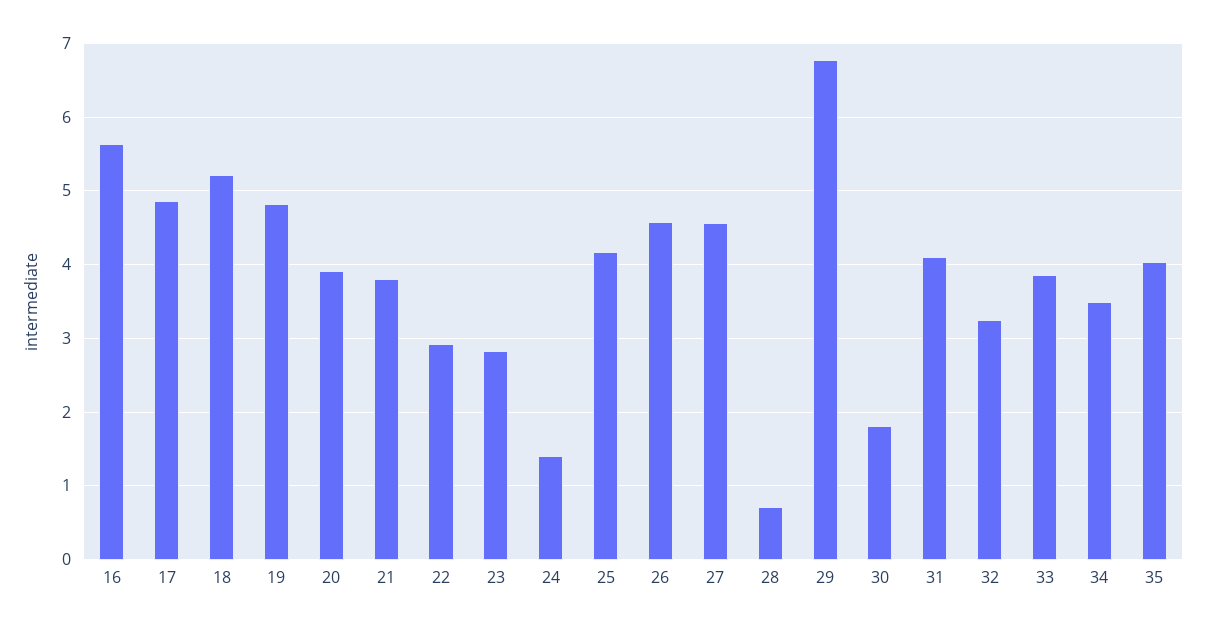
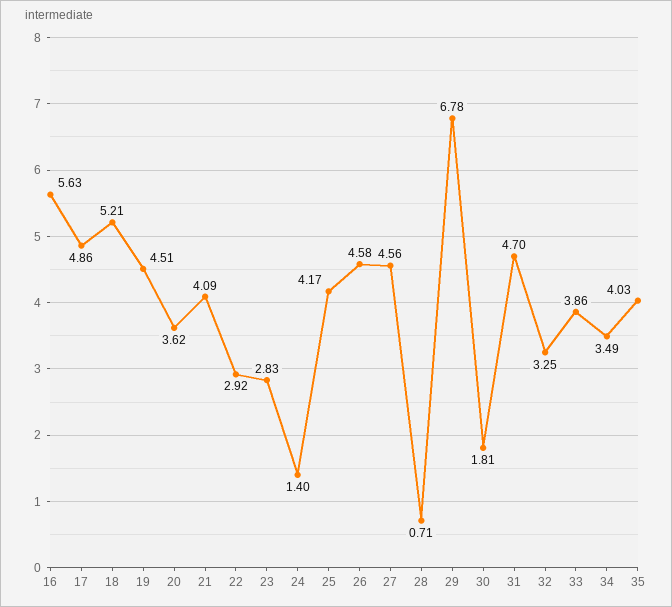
19: 4.8 -> 4.51
20: 3.9 -> 3.62
21: 3.8 -> 4.09
31: 4.1 -> 4.7

